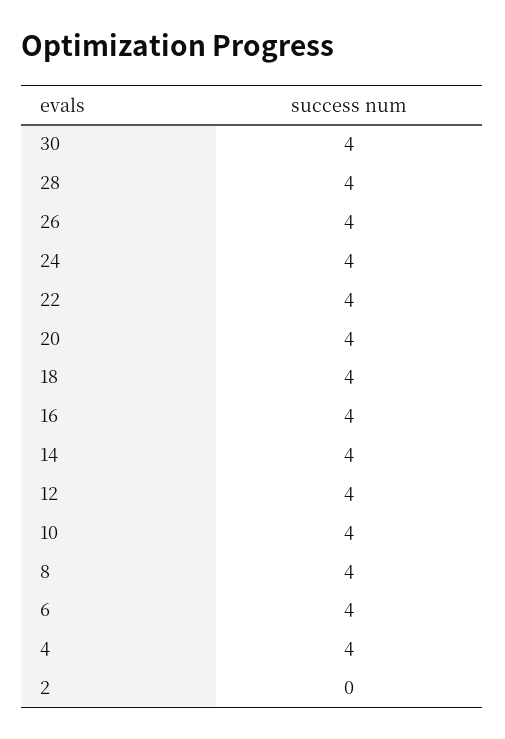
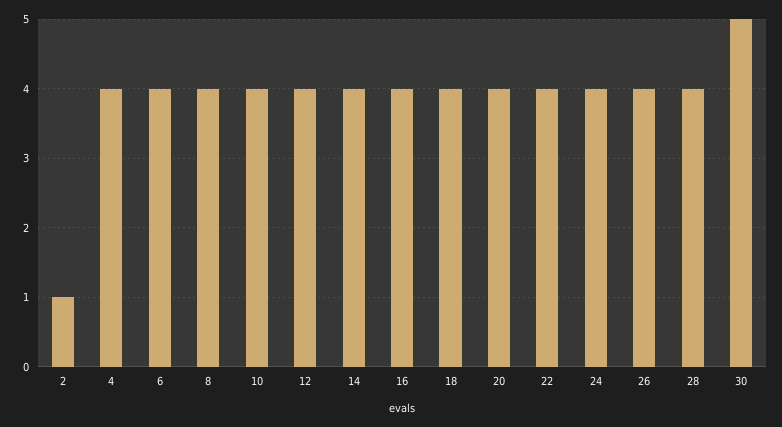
30: 4 -> 5
2: 0 -> 1

